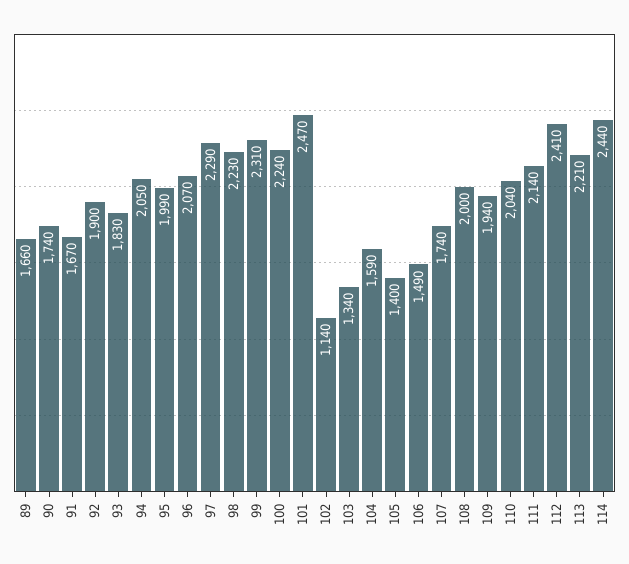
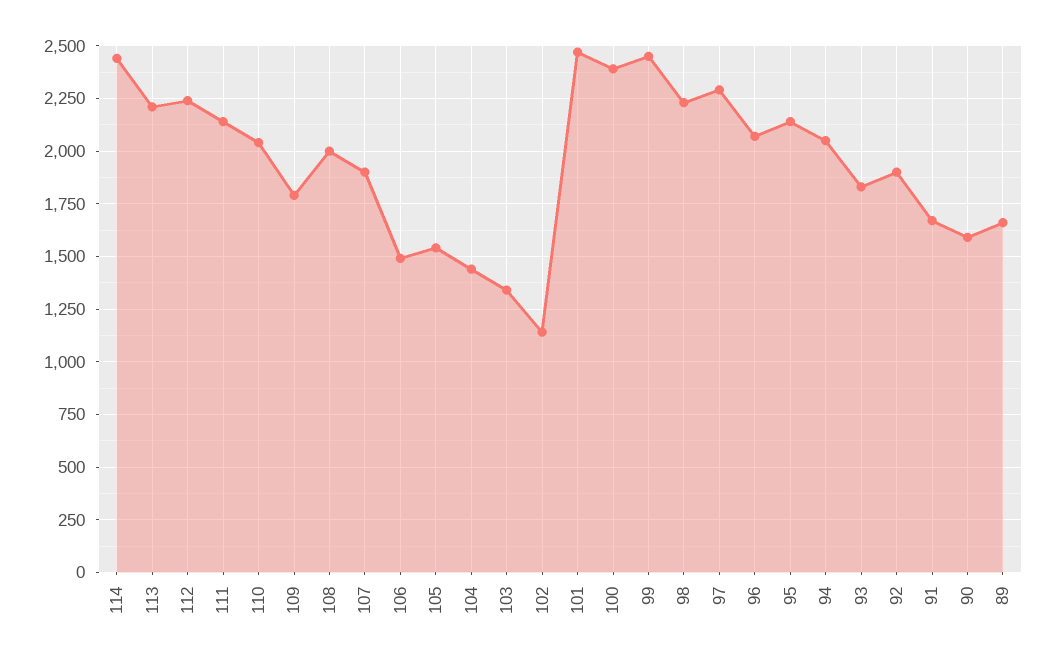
90: 1740 -> 1600
95: 1990 -> 2150
99: 2310 -> 2450
100: 2240 -> 2400
104: 1590 -> 1450
105: 1400 -> 1550
107: 1740 -> 1900
109: 1940 -> 1800
112: 2410 -> 2250

